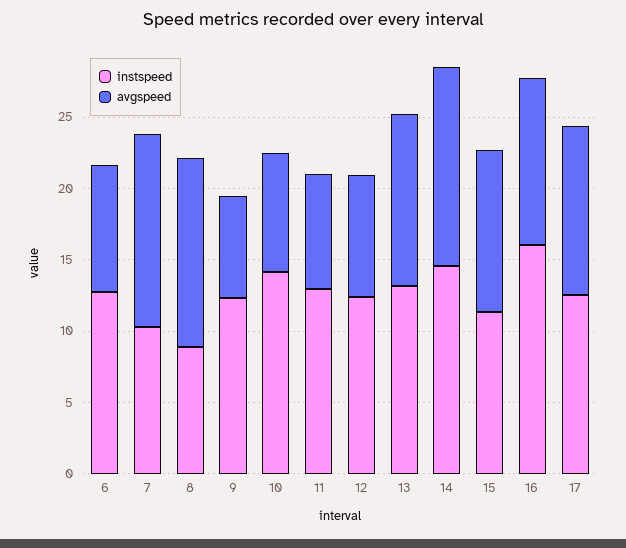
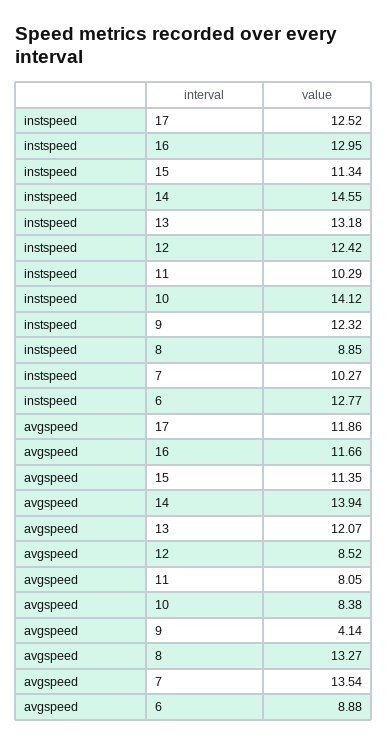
avgspeed, 9: 7 -> 4.14
instspeed, 11: 13 -> 10.29
instspeed, 16: 16 -> 12.95

